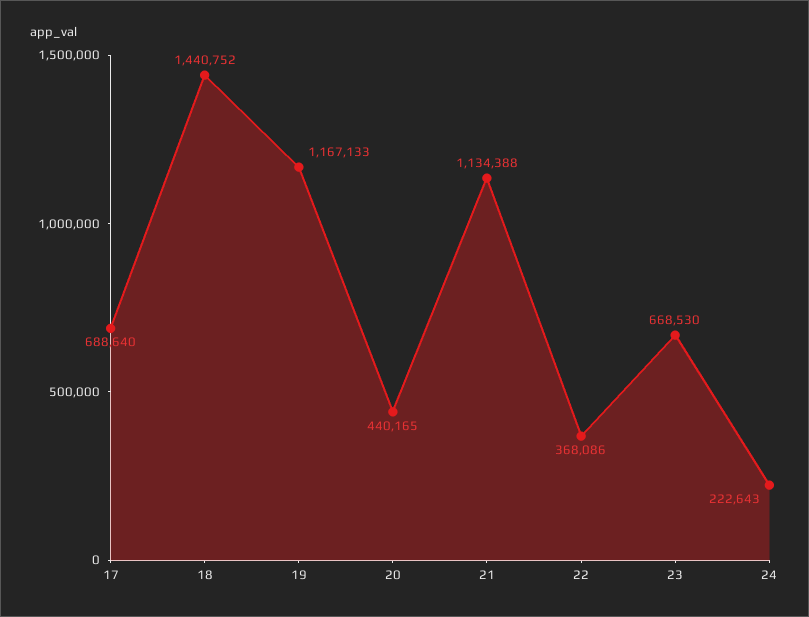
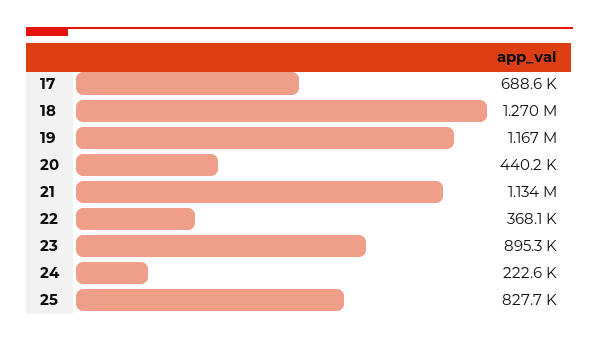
18: 1440752 -> 1270000
23: 668530 -> 895300
25: none -> 827700

